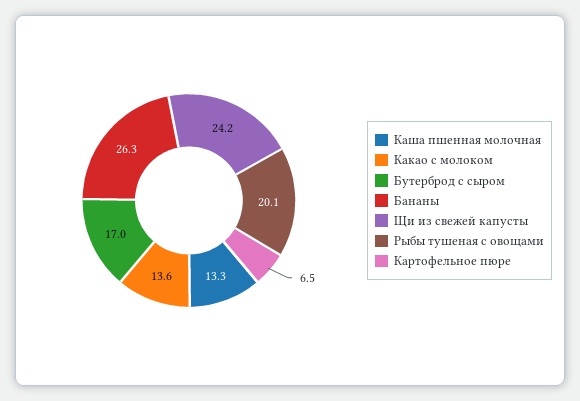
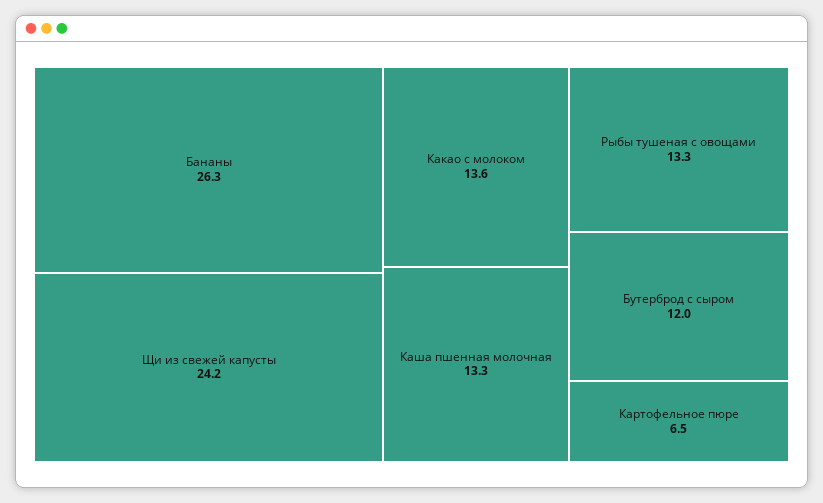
Бутерброд с сыром: 17 -> 12
Рыбы тушеная с овощами: 20.1 -> 13.3

